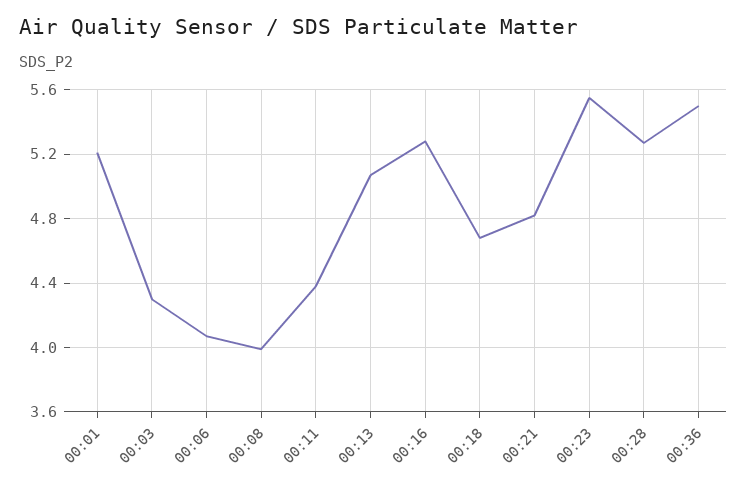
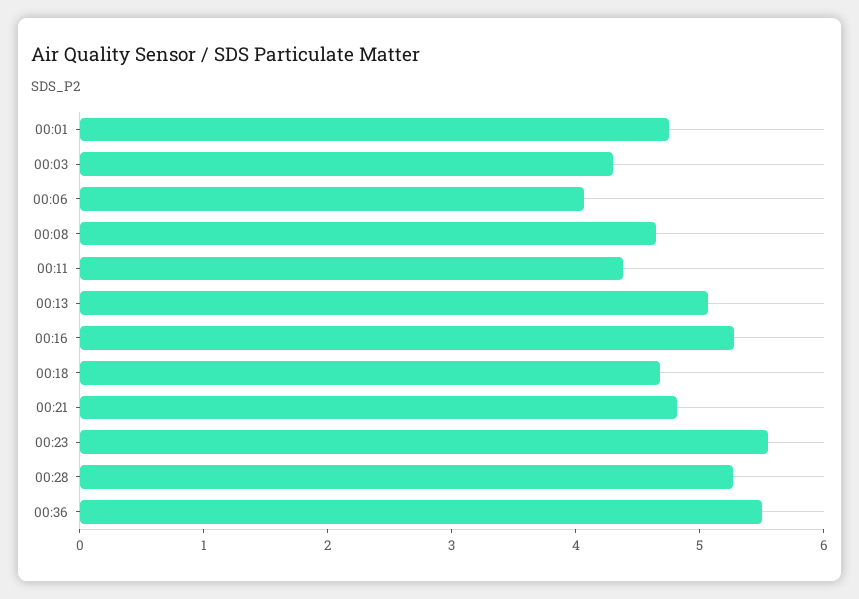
00:01: 5.2 -> 4.8
00:08: 4 -> 4.6

